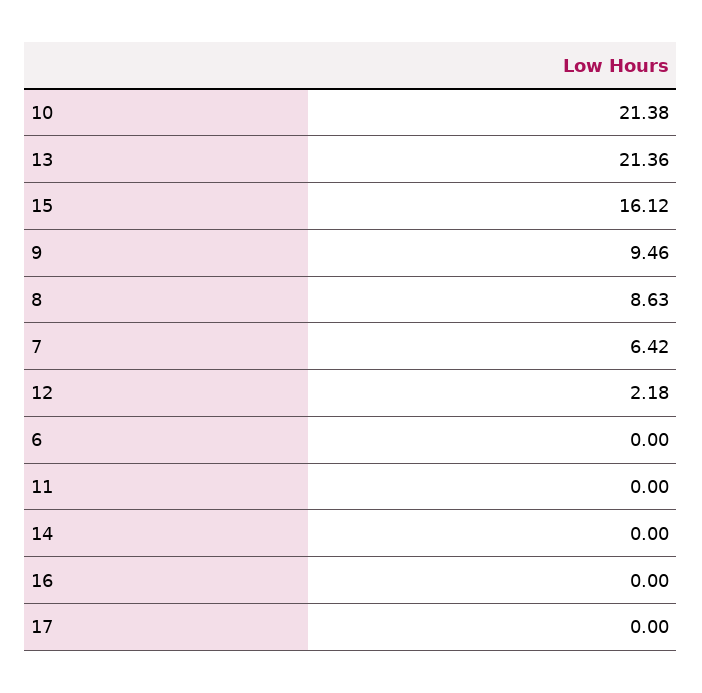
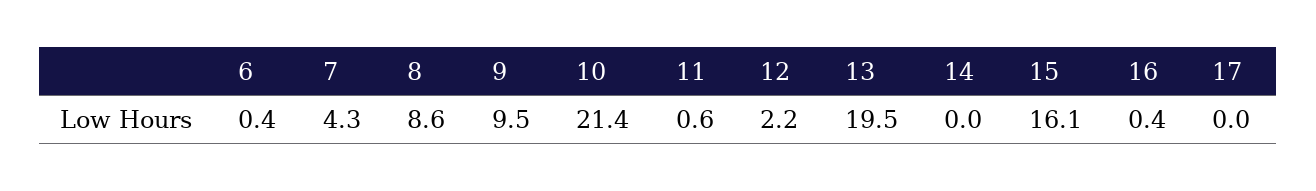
13: 21.36 -> 19.5
7: 6.42 -> 4.3
6: 0 -> 0.4
11: 0 -> 0.6
16: 0 -> 0.4

